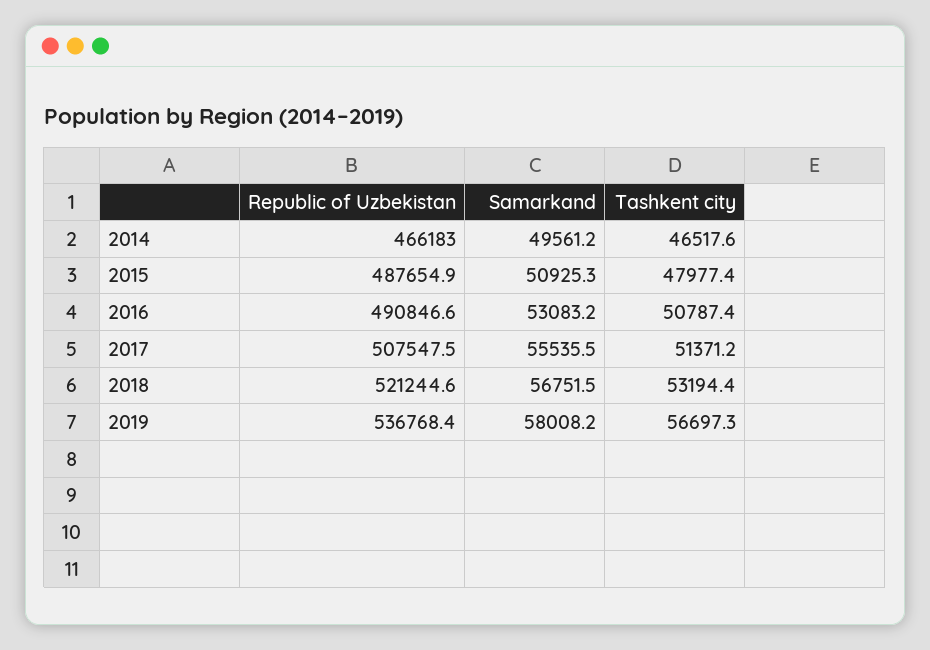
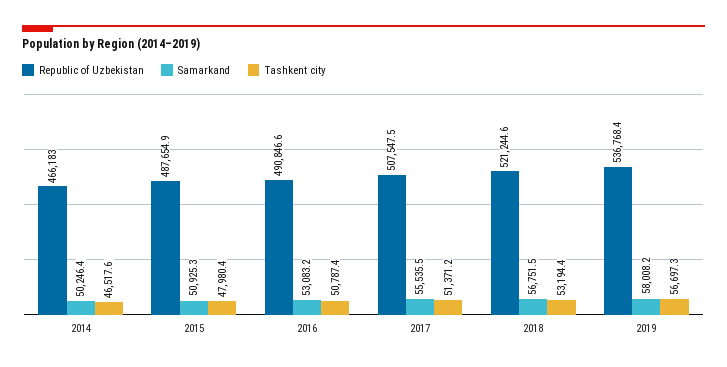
Samarkand, 2014: 49561.2 -> 50246.4
Tashkent city, 2015: 47977.4 -> 47980.4

